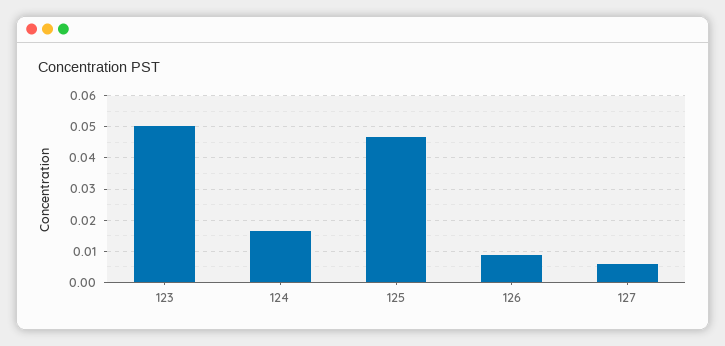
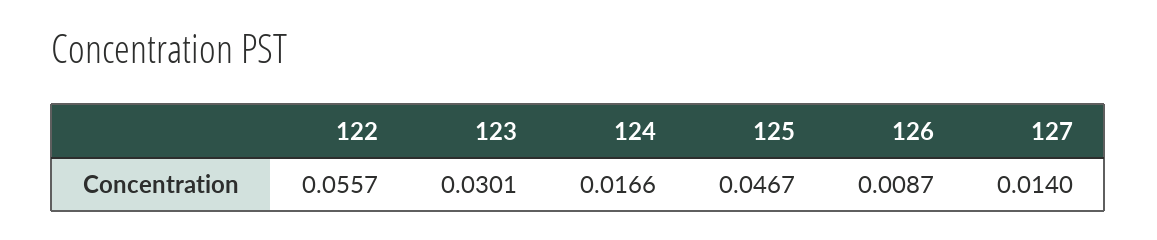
123: 0.05 -> 0.0301
127: 0.006 -> 0.014
122: none -> 0.0557

